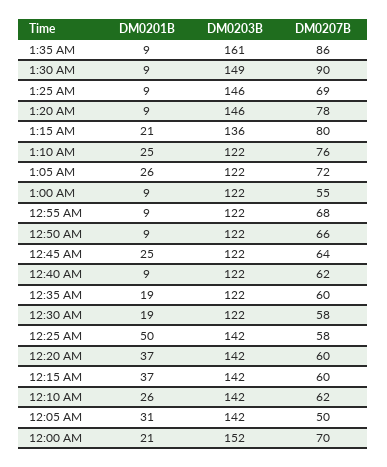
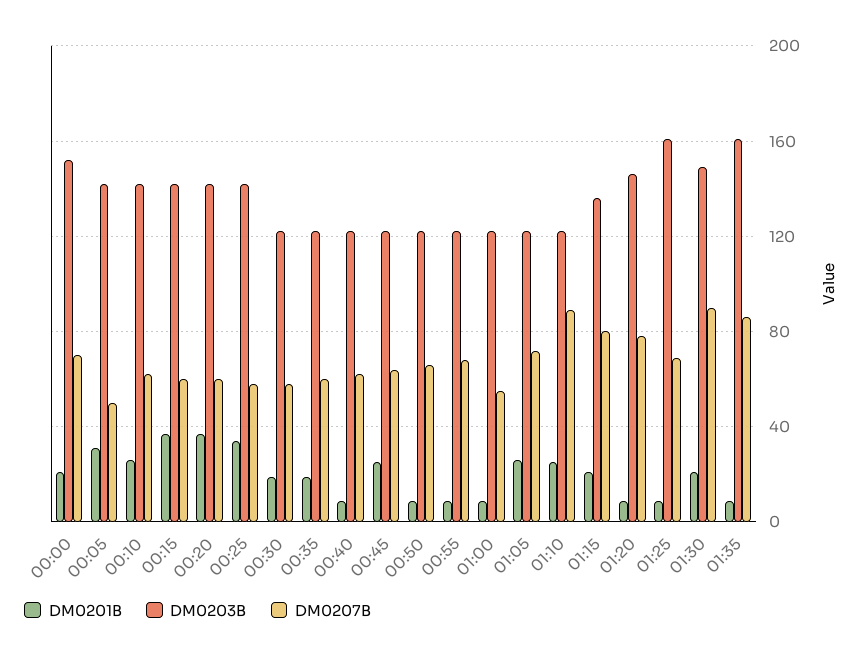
DM0201B, 1:30 AM: 9 -> 20
DM0203B, 1:25 AM: 146 -> 160
DM0207B, 1:10 AM: 76 -> 90
DM0201B, 12:25 AM: 50 -> 35

